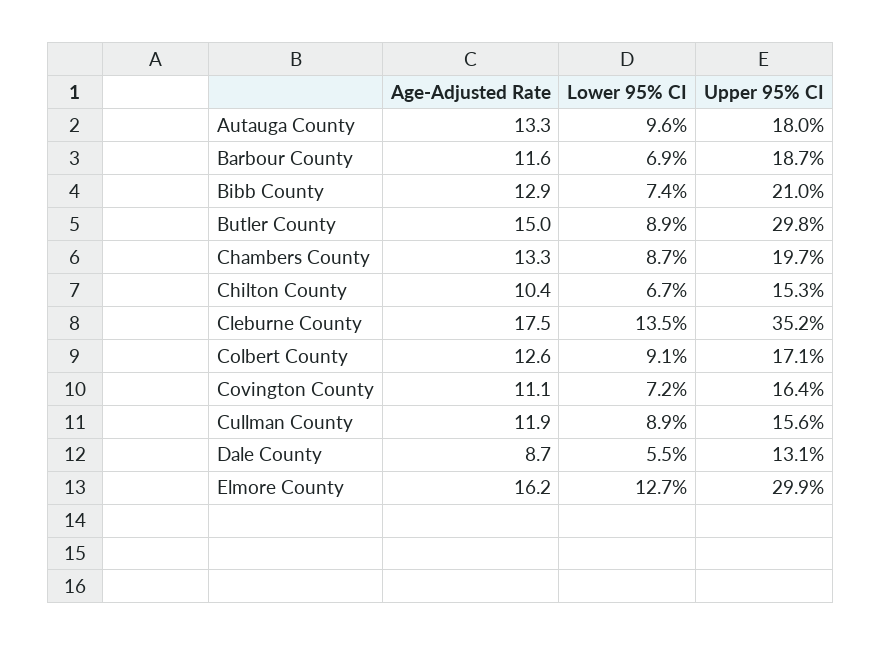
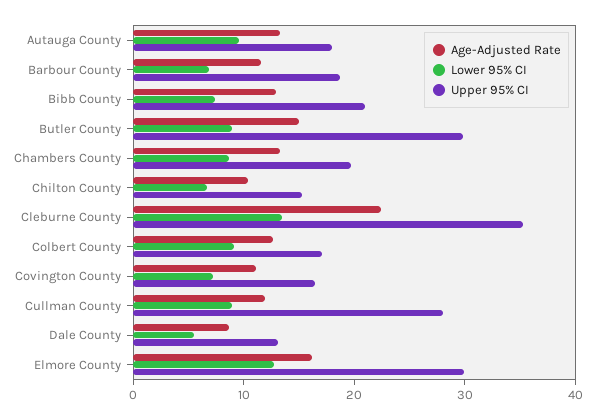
Age-Adjusted Rate, Cleburne County: 17.5 -> 22
Upper 95% CI, Cullman County: 15.6 -> 28

